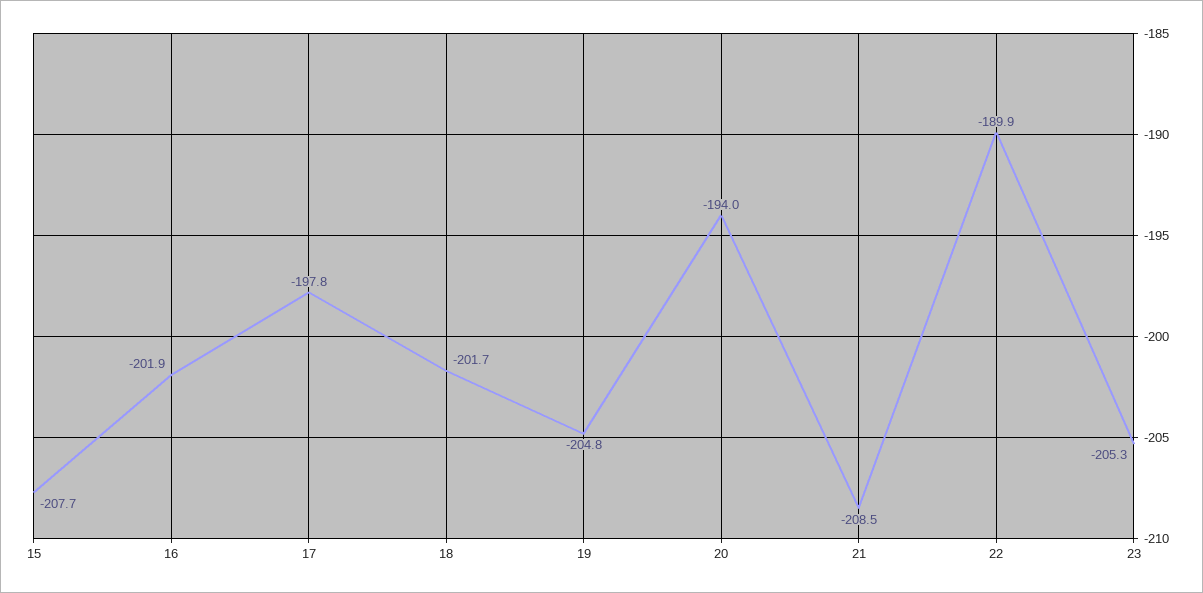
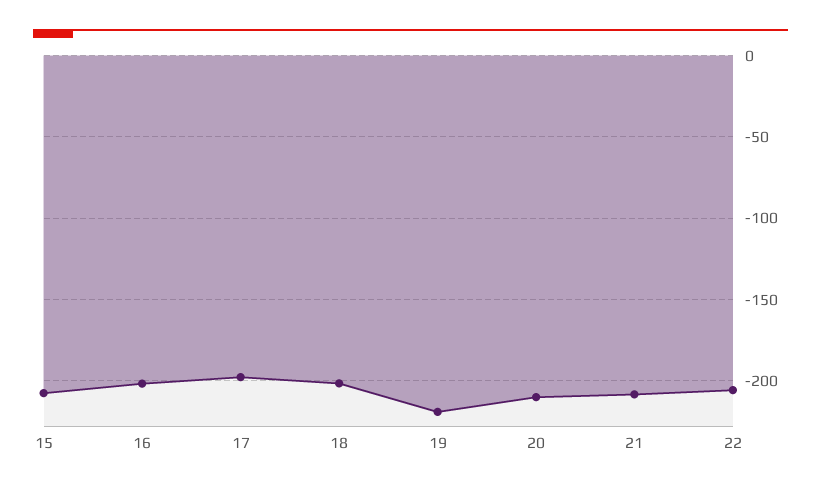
19: -204.8 -> -220
20: -194 -> -210
22: -189.9 -> -205
23: -205.3 -> none

